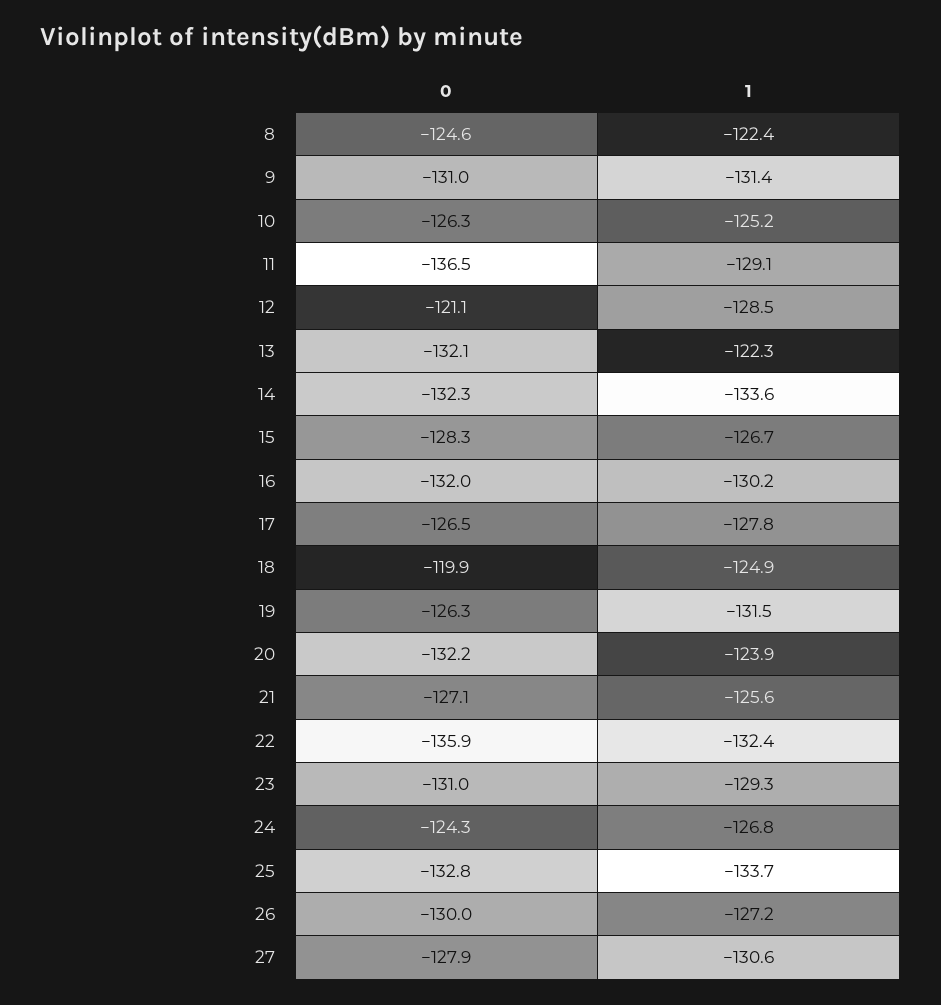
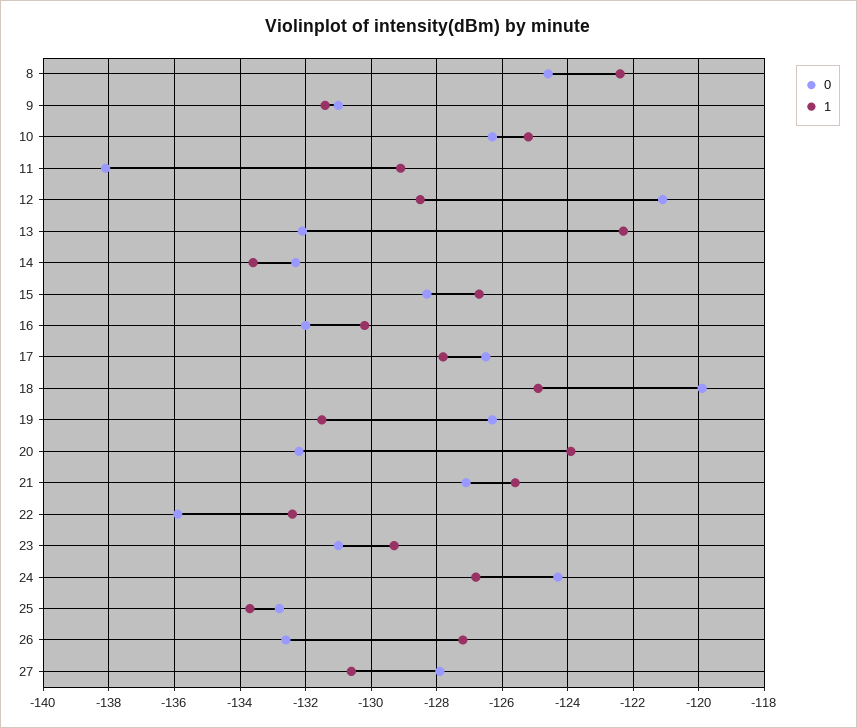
0, 11: -136.5 -> -138
0, 26: -130 -> -132.5

